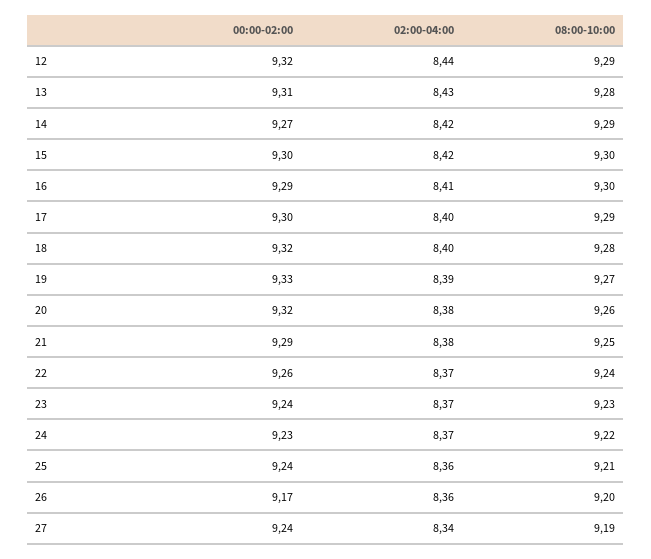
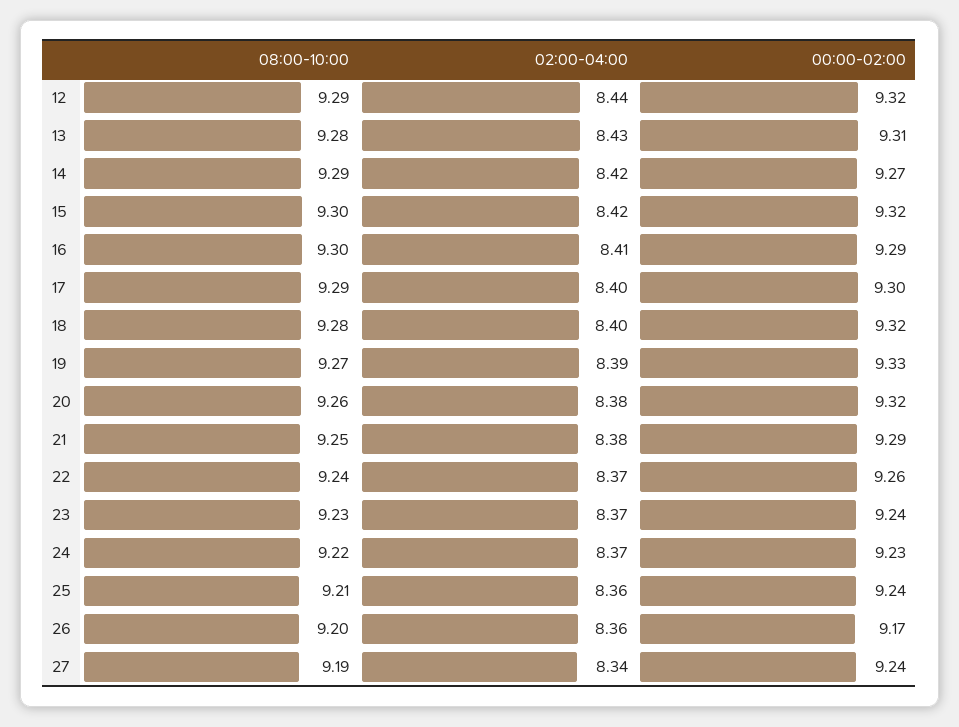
00:00-02:00, 15: 9.3 -> 9.32

